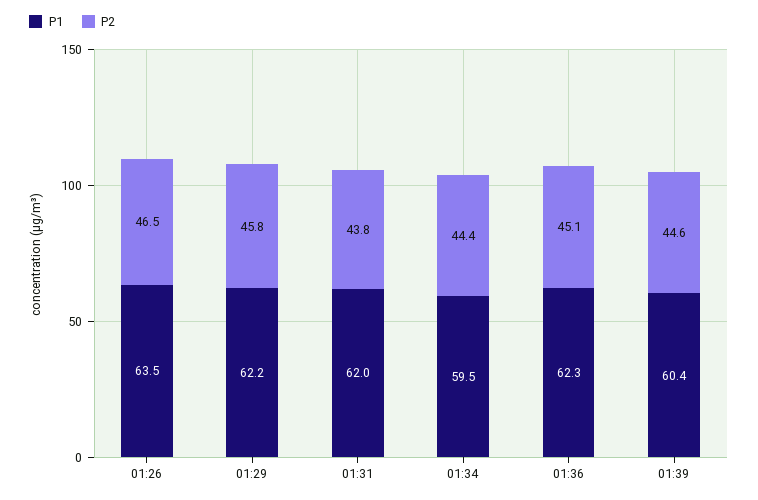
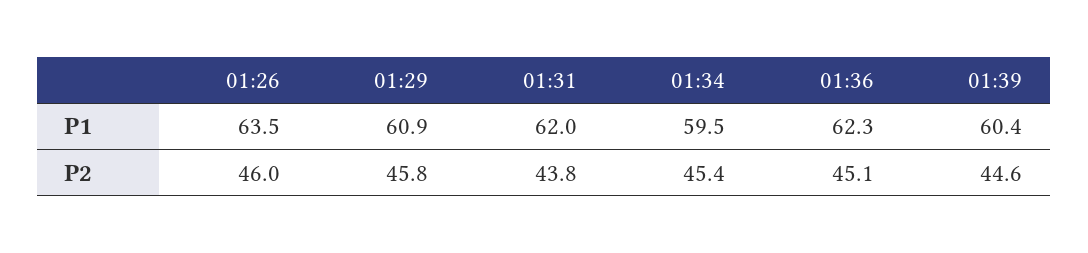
P2, 01:26: 46.5 -> 46
P1, 01:29: 62.2 -> 60.9
P2, 01:34: 44.4 -> 45.4

